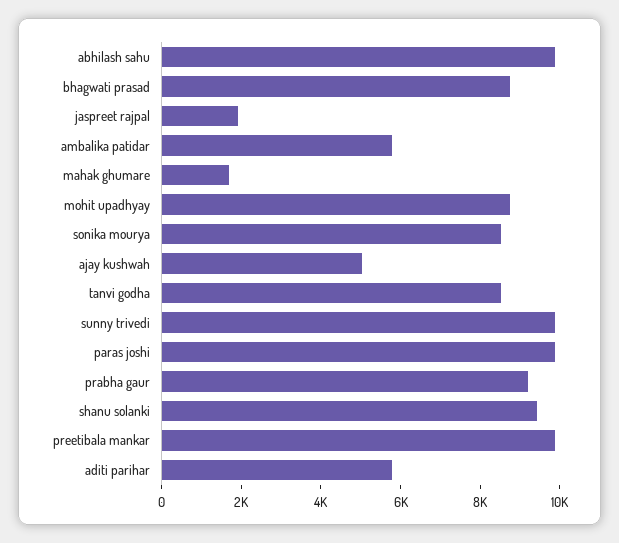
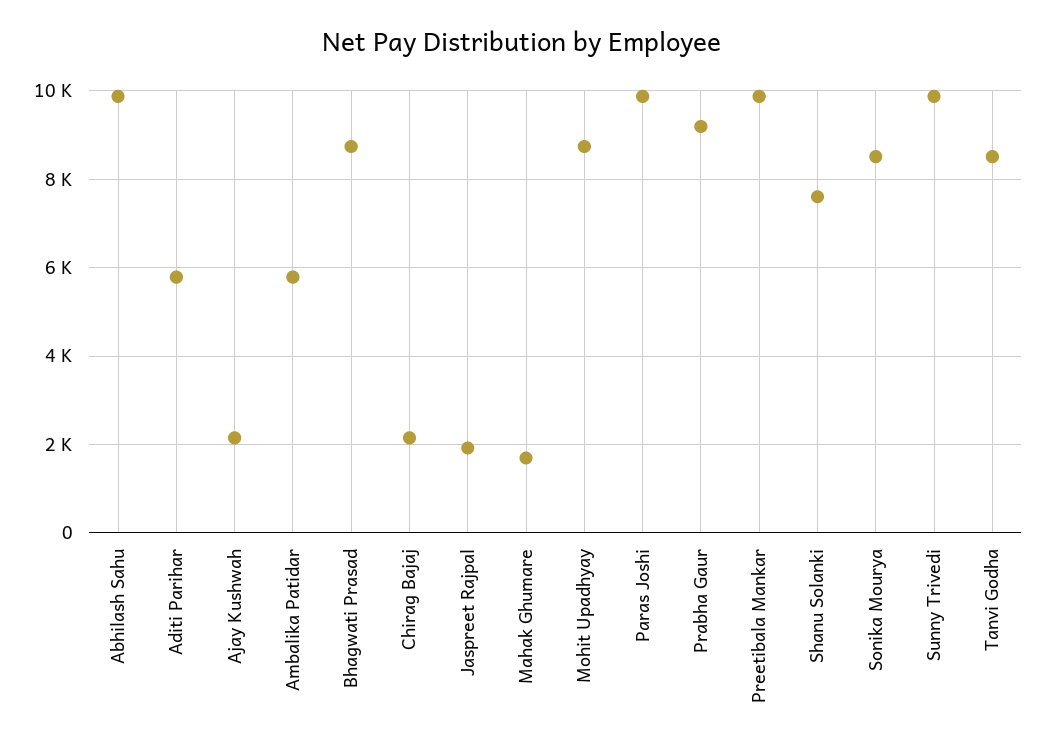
ajay kushwah: 5000 -> 2200
shanu solanki: 9500 -> 7600
Chirag Bajaj: none -> 2200

